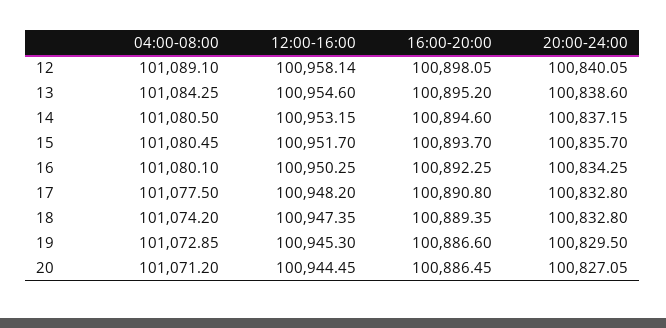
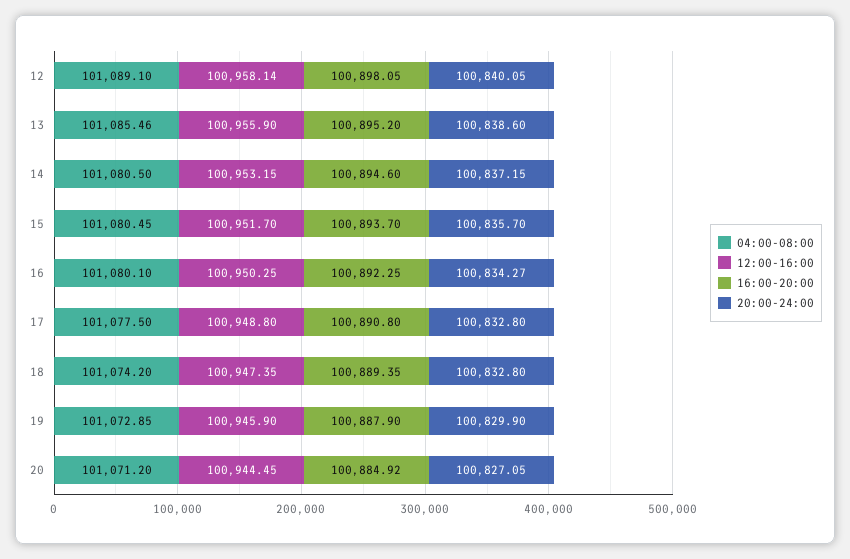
04:00-08:00, 13: 101084.25 -> 101085.46
12:00-16:00, 13: 100954.6 -> 100955.9
20:00-24:00, 16: 100834.25 -> 100834.27
12:00-16:00, 17: 100948.2 -> 100948.8
12:00-16:00, 19: 100945.3 -> 100945.9
16:00-20:00, 19: 100886.6 -> 100887.9
20:00-24:00, 19: 100829.5 -> 100829.9
16:00-20:00, 20: 100886.45 -> 100884.92

